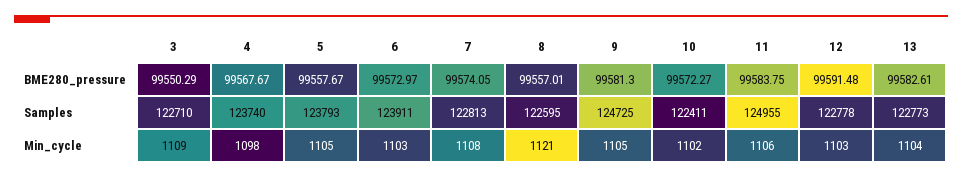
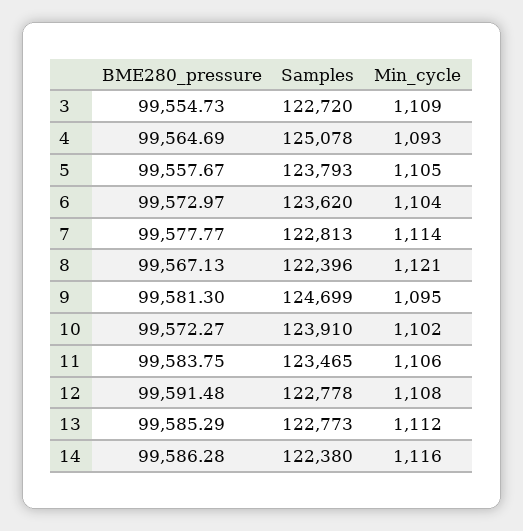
3, BME280_pressure: 99550.29 -> 99554.73
4, BME280_pressure: 99567.67 -> 99564.69
7, BME280_pressure: 99574.05 -> 99577.77
8, BME280_pressure: 99557.01 -> 99567.13
13, BME280_pressure: 99582.61 -> 99585.29
3, Samples: 122710 -> 122720
4, Samples: 123740 -> 125078
6, Samples: 123911 -> 123620
8, Samples: 122595 -> 122396
9, Samples: 124725 -> 124699
10, Samples: 122411 -> 123910
11, Samples: 124955 -> 123465
4, Min_cycle: 1098 -> 1093
6, Min_cycle: 1103 -> 1104
7, Min_cycle: 1108 -> 1114
9, Min_cycle: 1105 -> 1095
12, Min_cycle: 1103 -> 1108
13, Min_cycle: 1104 -> 1112
14, BME280_pressure: none -> 99586.28
14, Samples: none -> 122380
14, Min_cycle: none -> 1116

